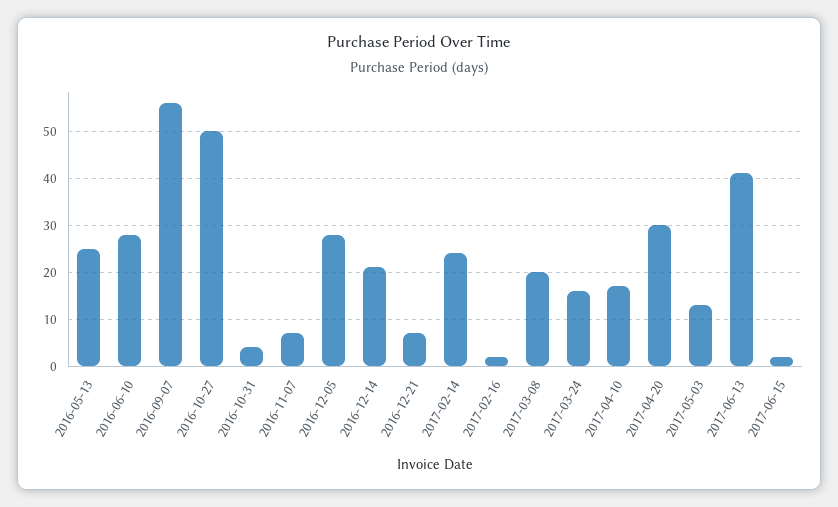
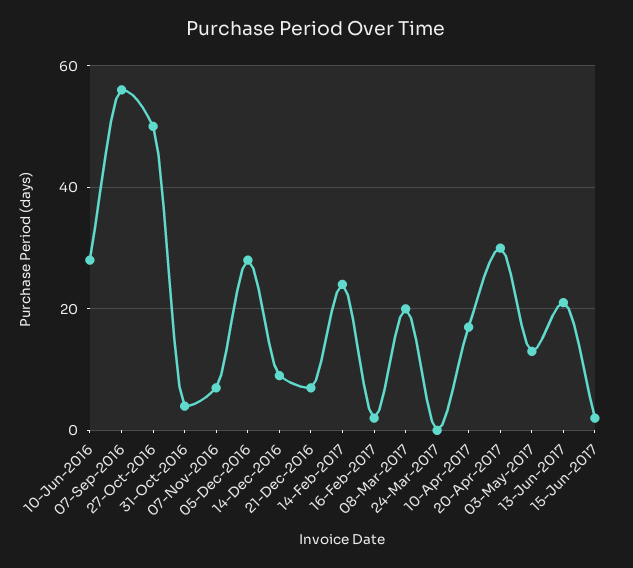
2016-05-13: 25 -> none
2016-12-14: 20 -> 10
2017-03-24: 15 -> 0
2017-06-13: 40 -> 20

